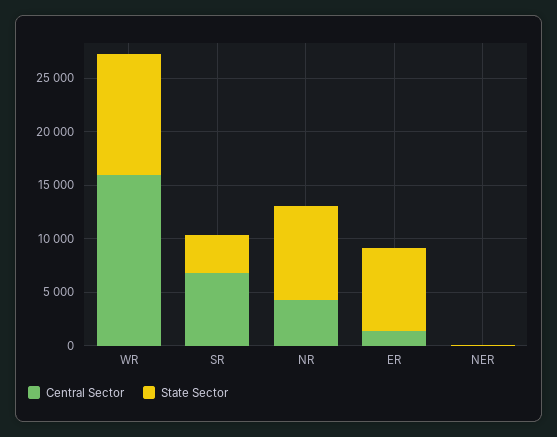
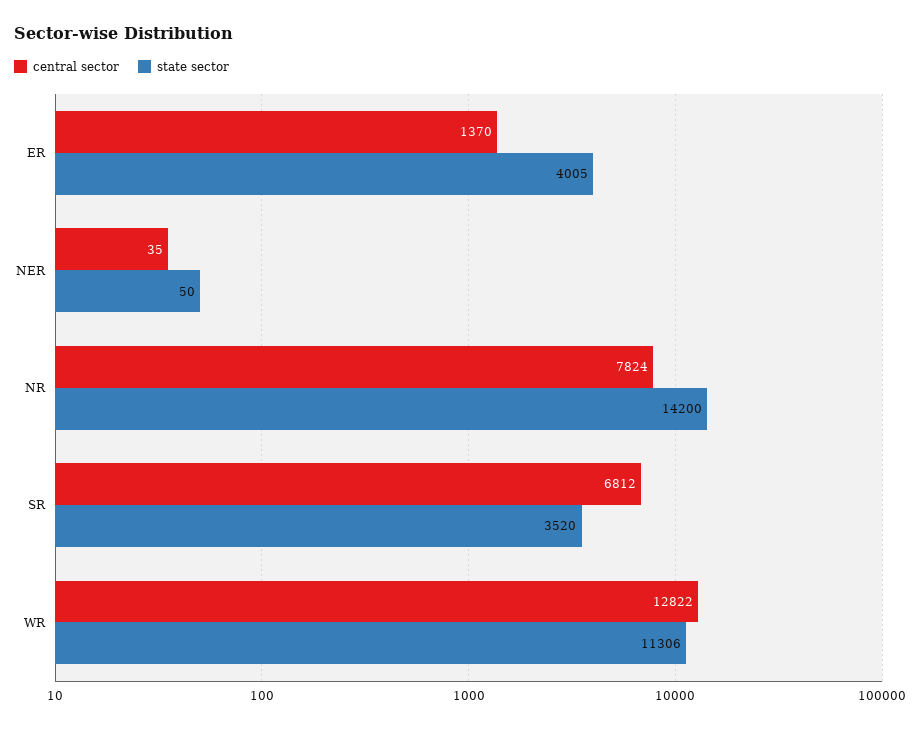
Central Sector, WR: 16000 -> 12822
Central Sector, NR: 4000 -> 7824
State Sector, NR: 9000 -> 14200
State Sector, ER: 8000 -> 4005

